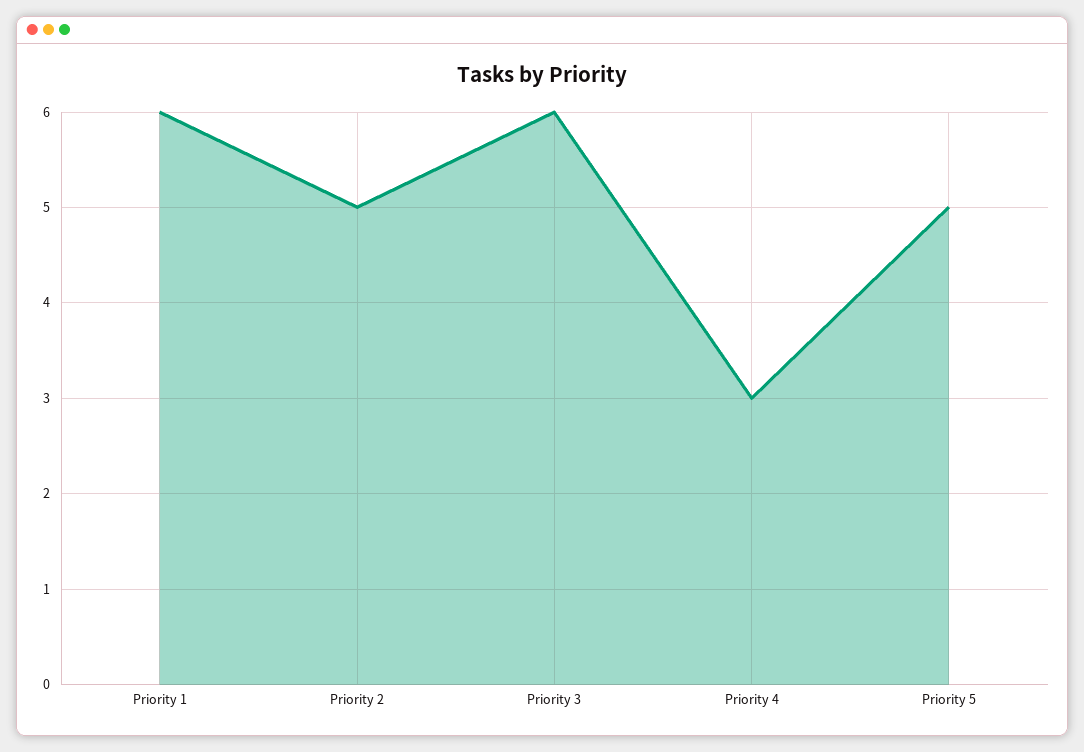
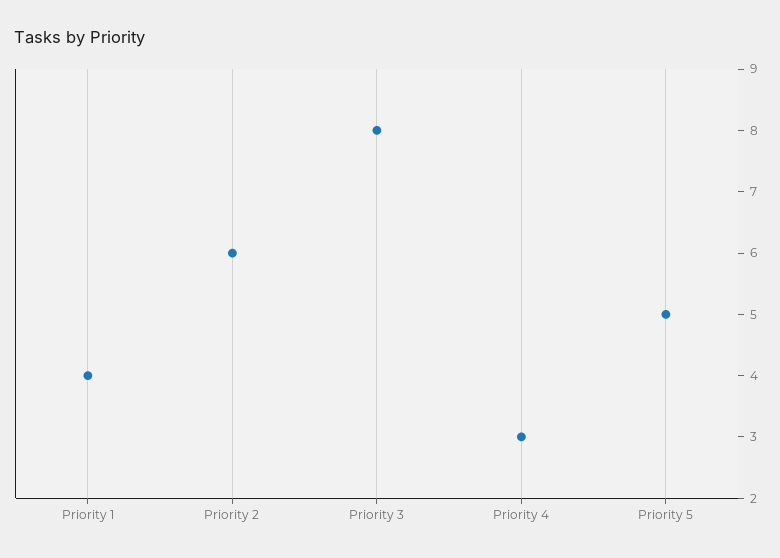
Priority 1: 6 -> 4
Priority 2: 5 -> 6
Priority 3: 6 -> 8

